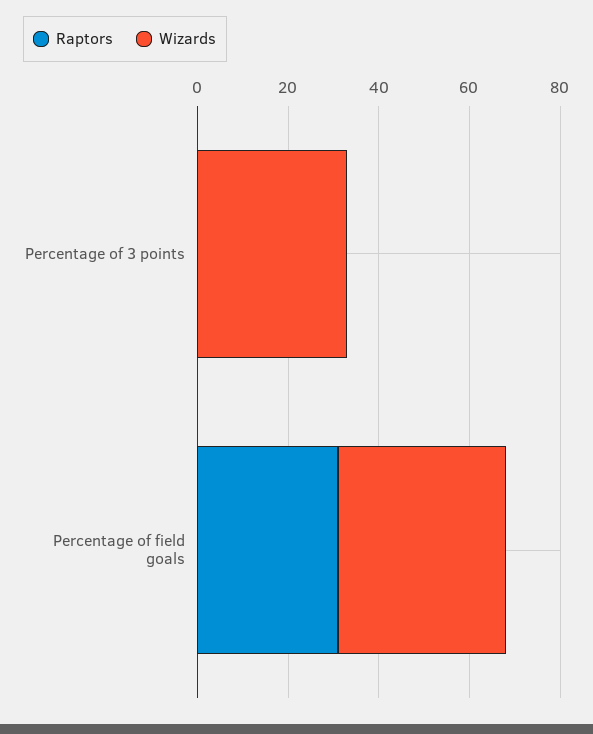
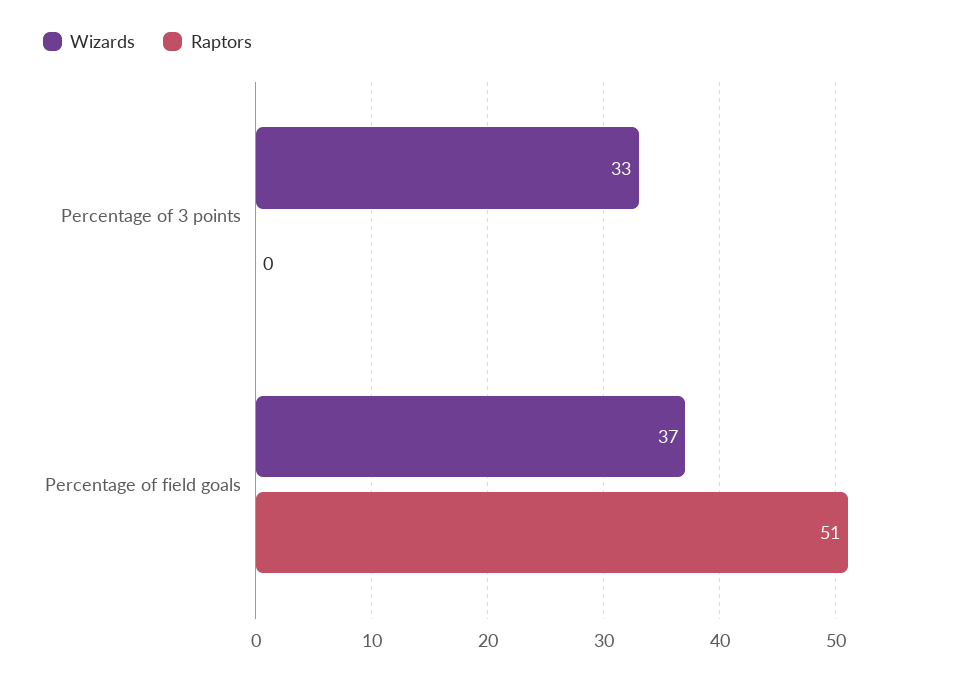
Raptors, Percentage of field goals: 30 -> 51

